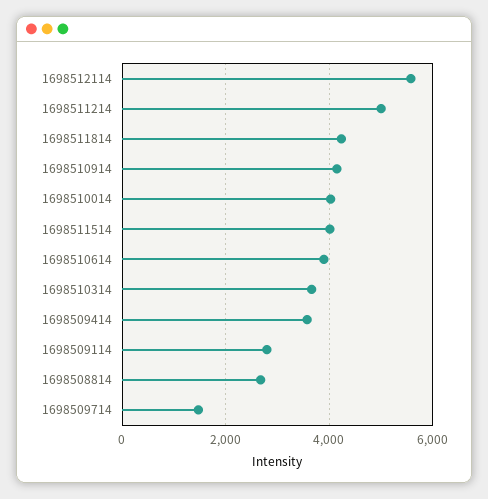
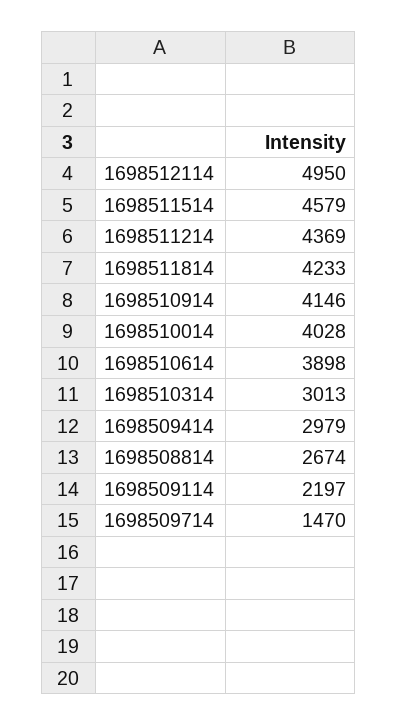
1698512114: 5600 -> 4950
1698511214: 5000 -> 4369
1698511514: 4000 -> 4579
1698510314: 3600 -> 3013
1698509414: 3600 -> 2979
1698509114: 2800 -> 2197

